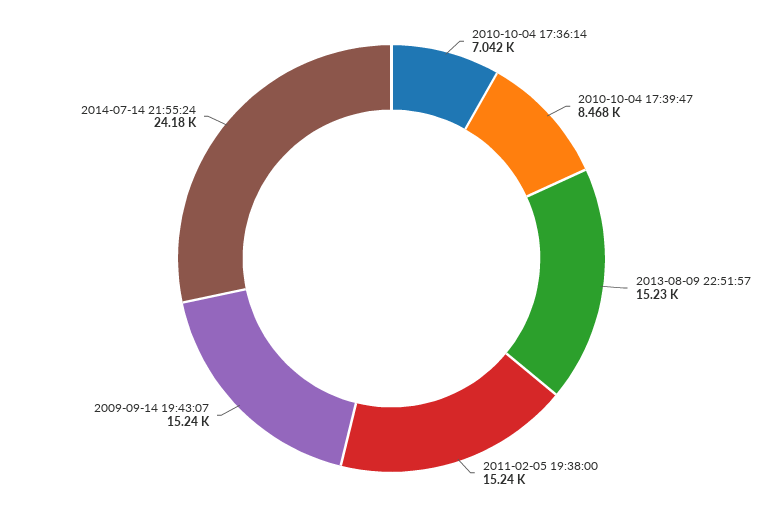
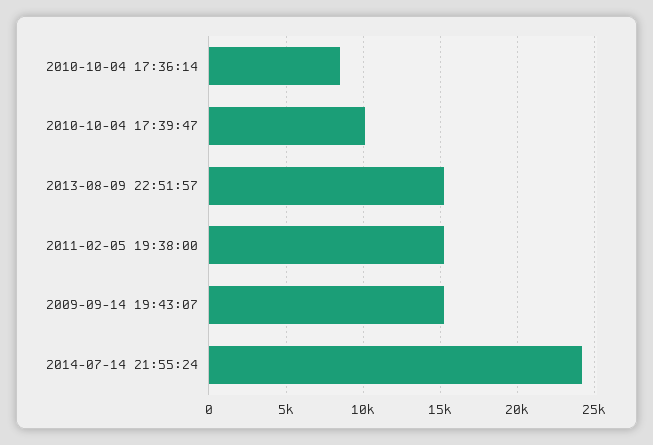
2010-10-04 17:36:14: 7042 -> 8500
2010-10-04 17:39:47: 8468 -> 10000

